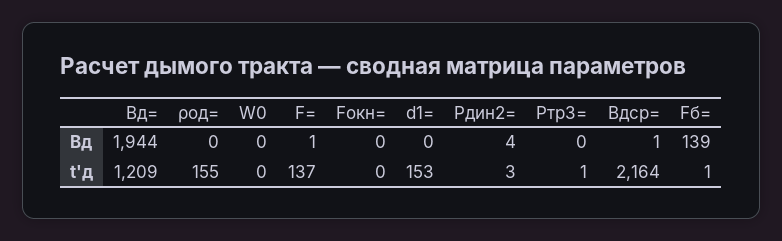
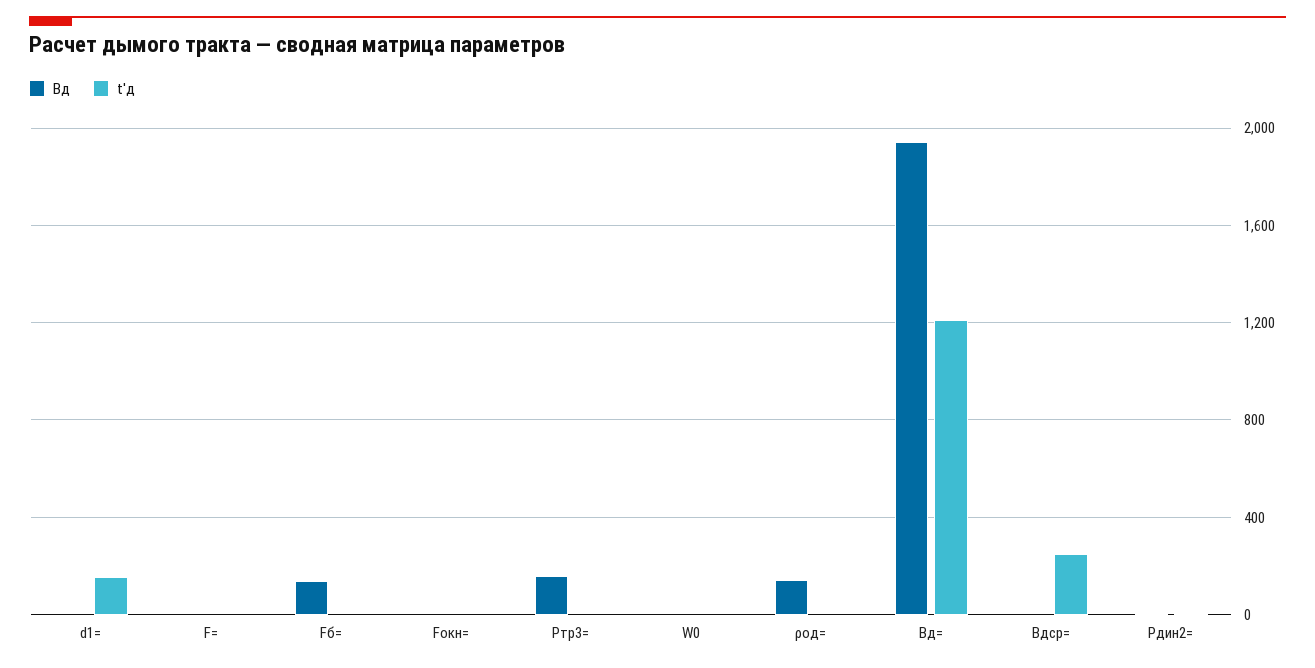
Вд, ρод=: 0 -> 150
Вд, Pтр3=: 0 -> 150
t'д, ρод=: 155 -> 0
t'д, F=: 137 -> 0
t'д, Вдср=: 2164 -> 250

